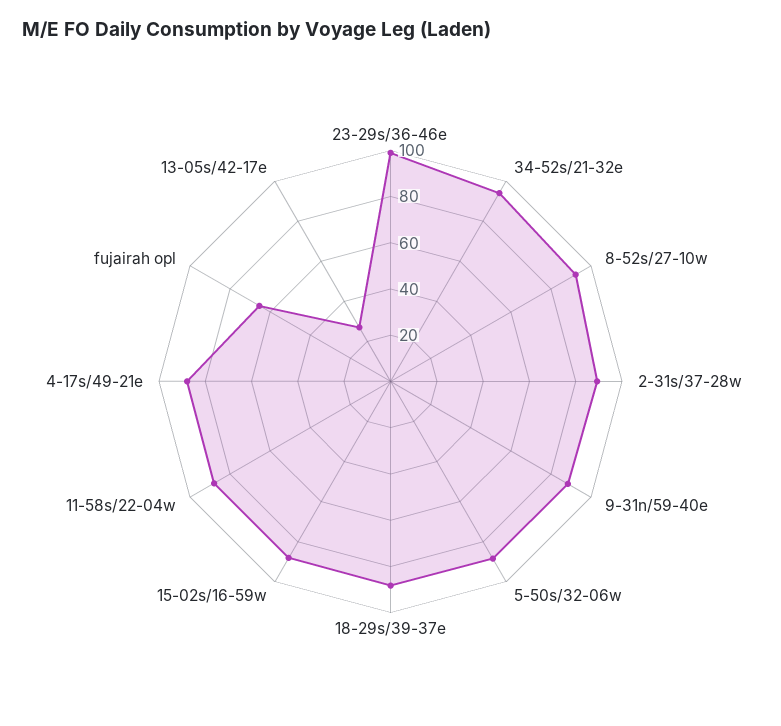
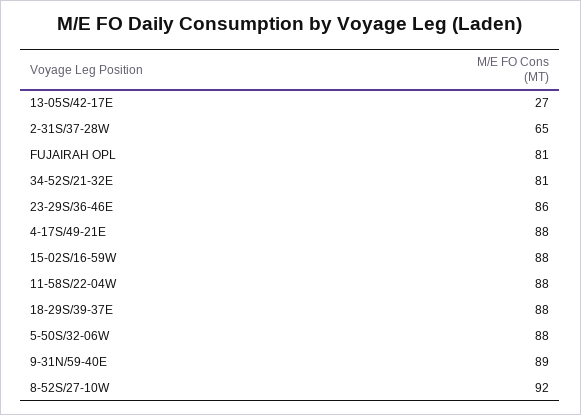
23-29s/36-46e: 100 -> 86
34-52s/21-32e: 95 -> 81
2-31s/37-28w: 90 -> 65
fujairah opl: 65 -> 81

